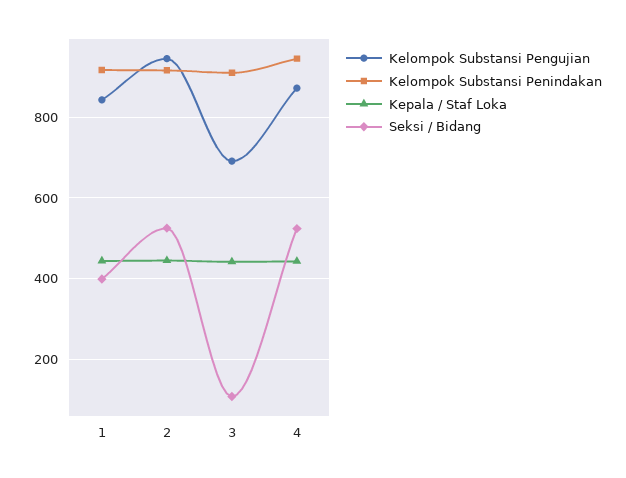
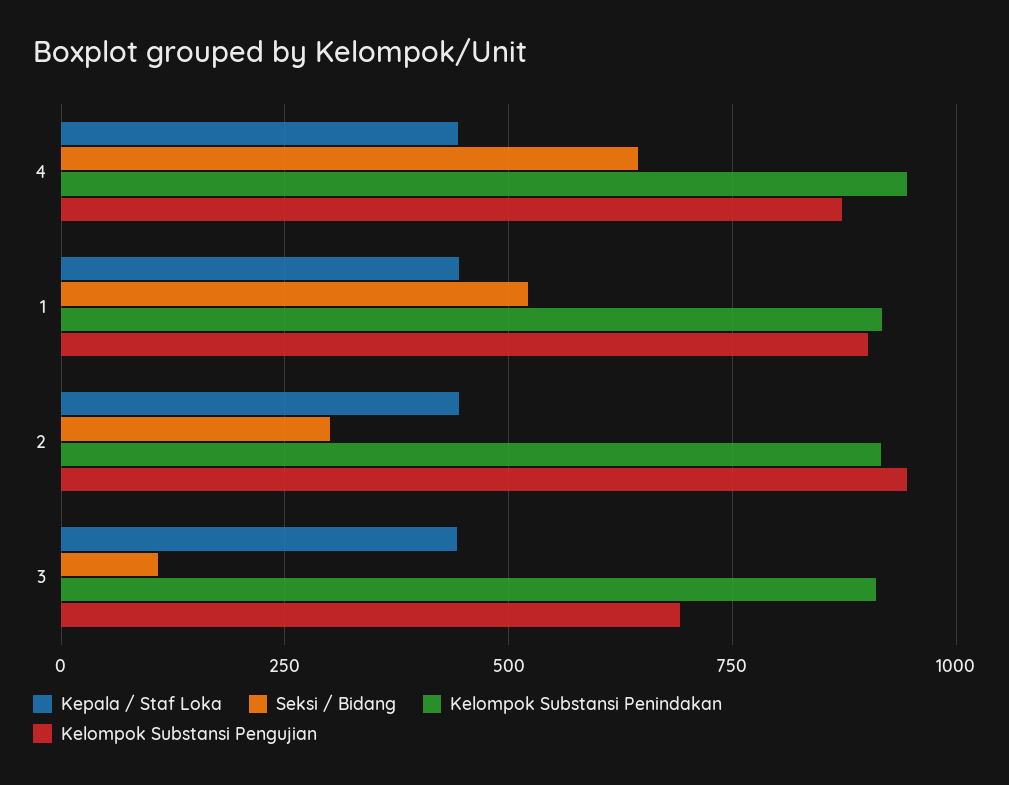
Kelompok Substansi Pengujian, 1: 840 -> 900
Seksi / Bidang, 1: 400 -> 525
Seksi / Bidang, 2: 520 -> 300
Seksi / Bidang, 4: 520 -> 650

